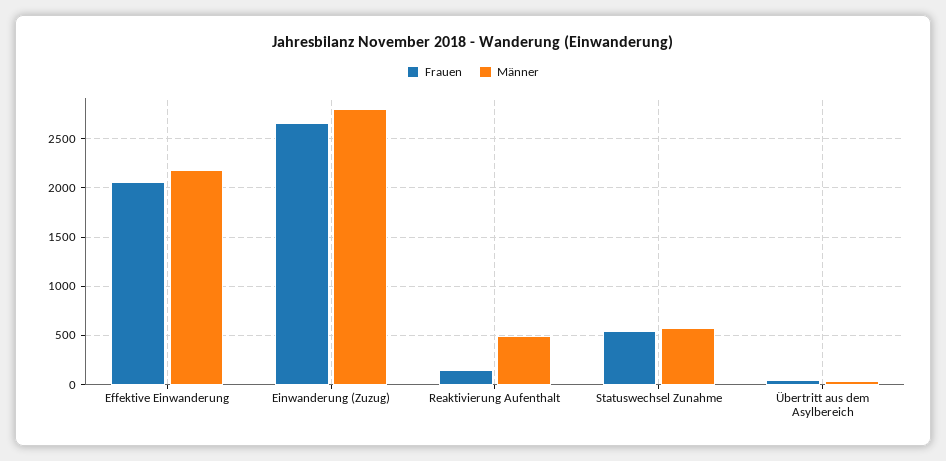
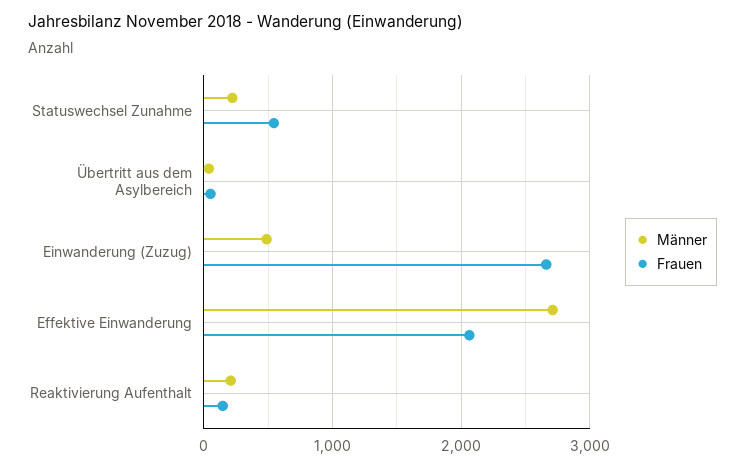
Männer, Effektive Einwanderung: 2200 -> 2700
Männer, Einwanderung (Zuzug): 2800 -> 500
Männer, Reaktivierung Aufenthalt: 500 -> 200
Männer, Statuswechsel Zunahme: 600 -> 200

